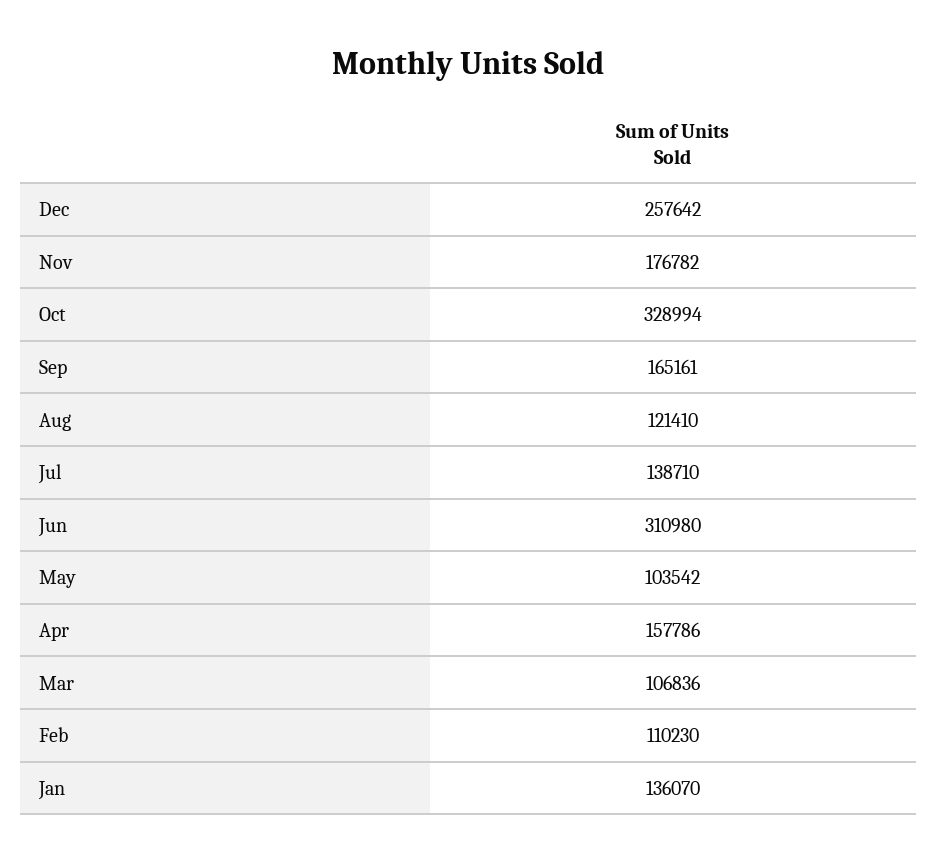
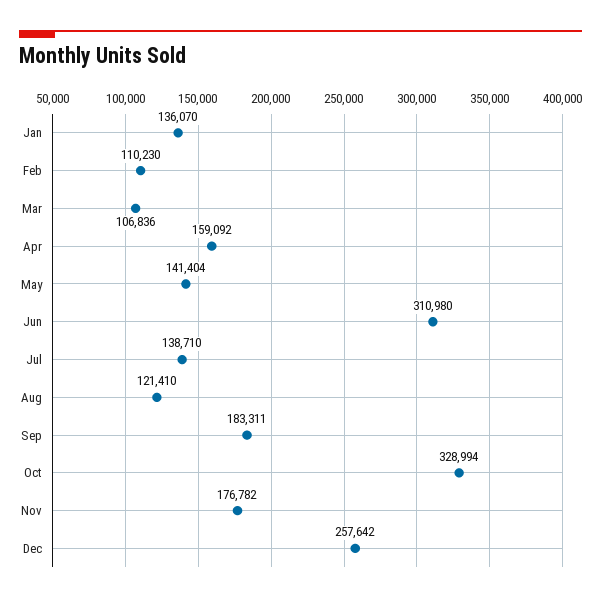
Sep: 165161 -> 183311
May: 103542 -> 141404
Apr: 157786 -> 159092

